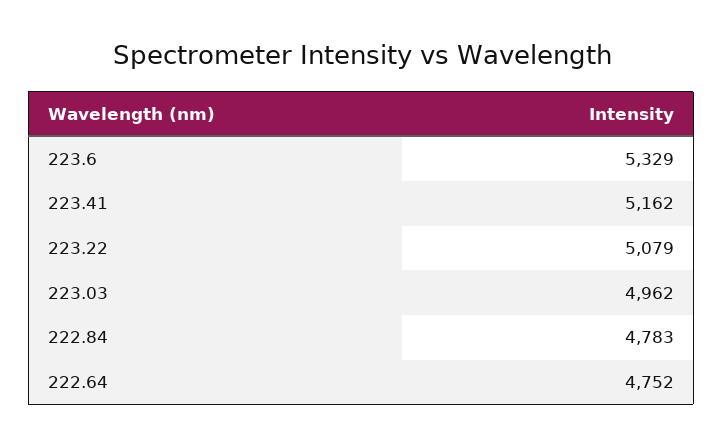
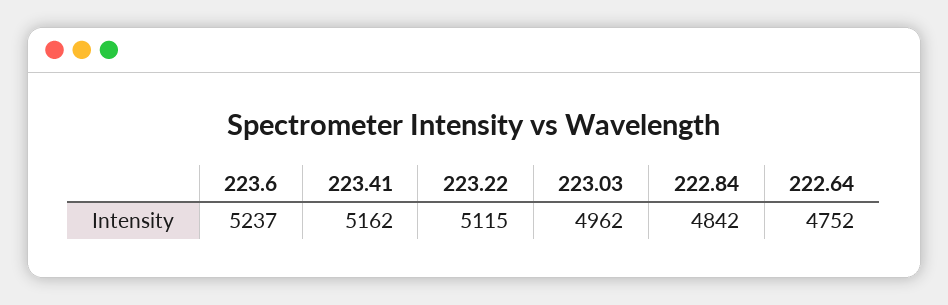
223.6: 5329 -> 5237
223.22: 5079 -> 5115
222.84: 4783 -> 4842

